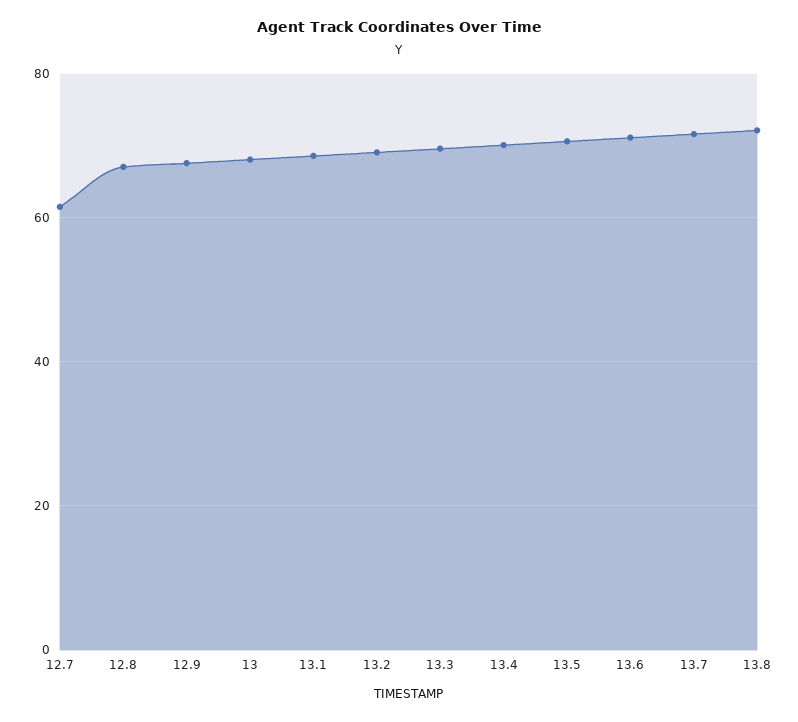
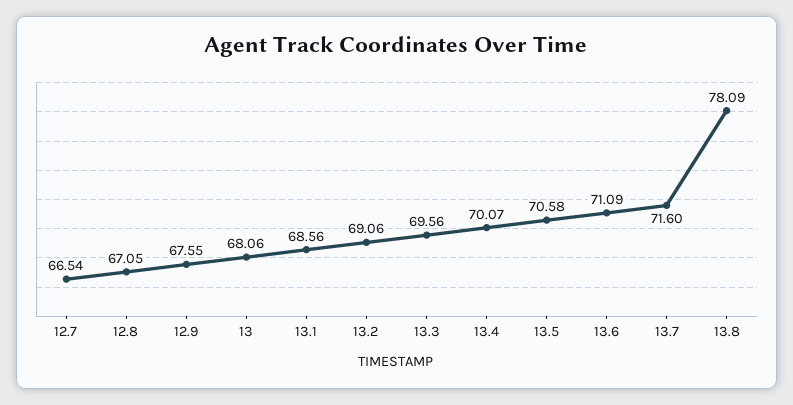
12.7: 62 -> 66.54
13.8: 72 -> 78.09

